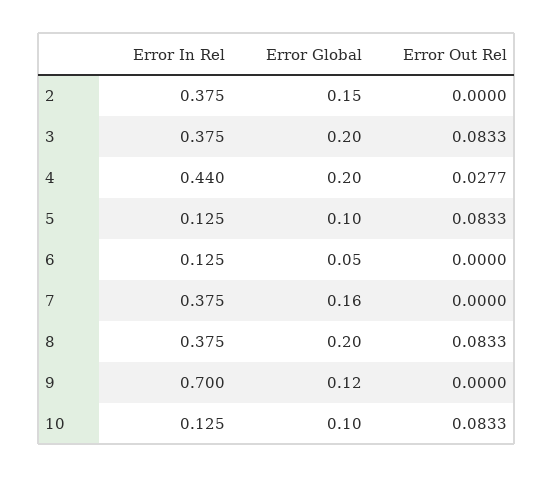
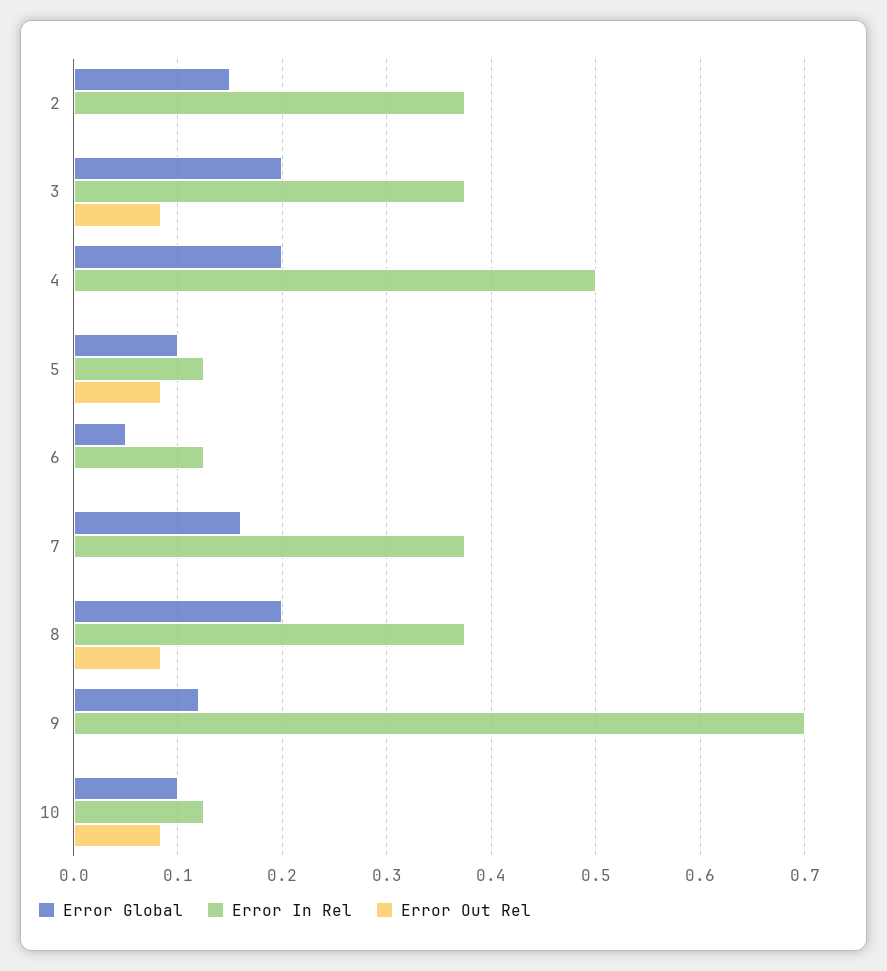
Error In Rel, 4: 0.44 -> 0.5
Error Out Rel, 4: 0.0277 -> 0

